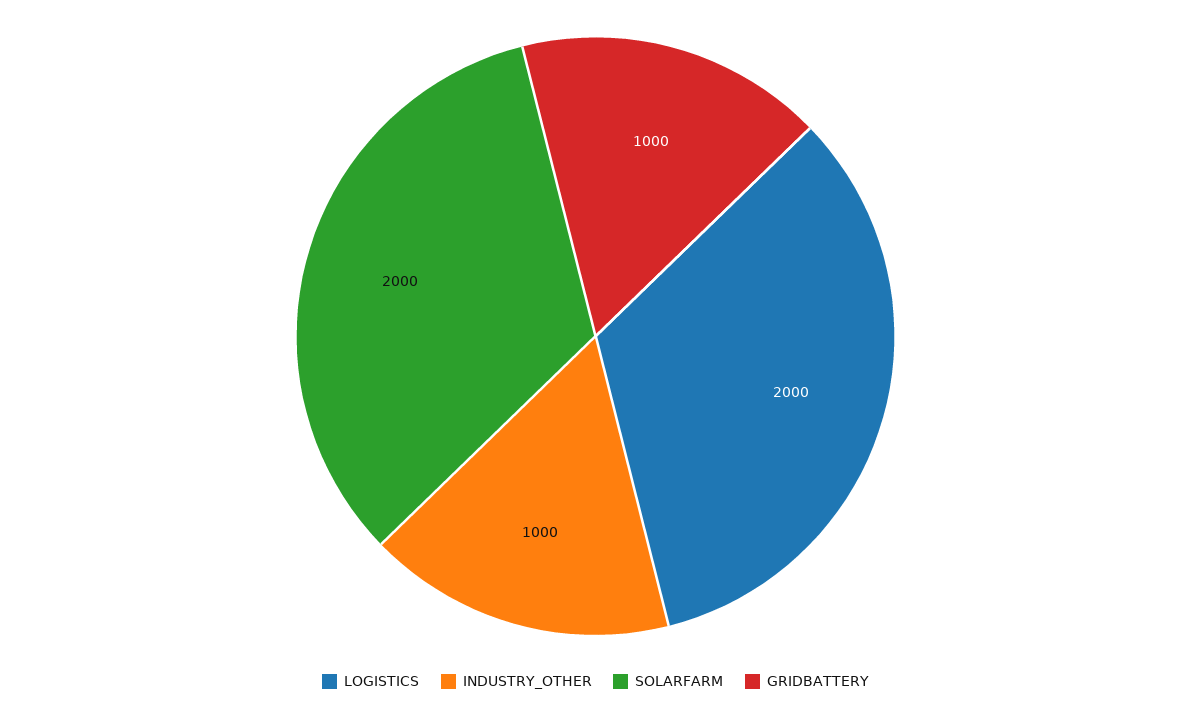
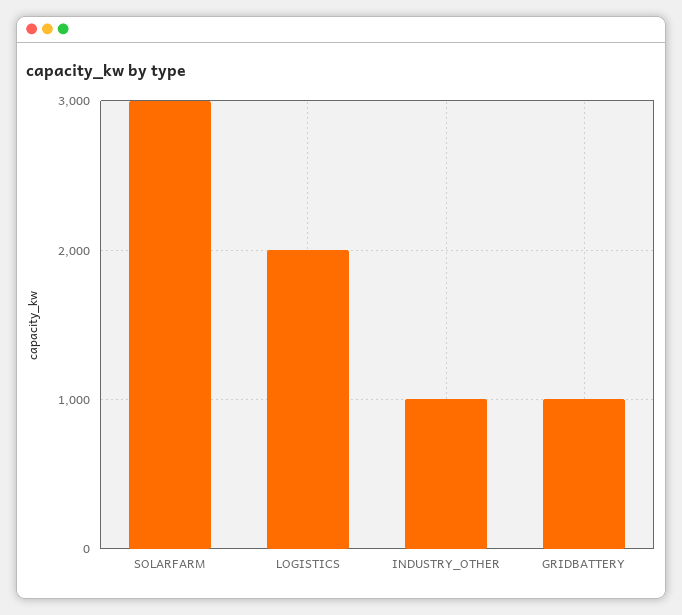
SOLARFARM: 2000 -> 3000

